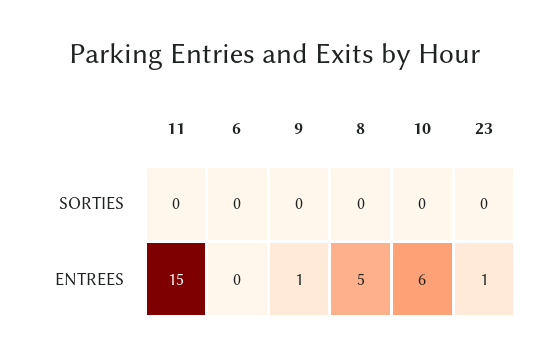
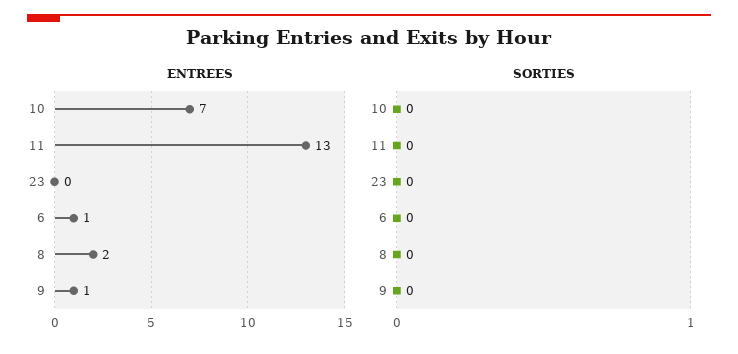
ENTREES, 11: 15 -> 13
ENTREES, 6: 0 -> 1
ENTREES, 8: 5 -> 2
ENTREES, 10: 6 -> 7
ENTREES, 23: 1 -> 0

